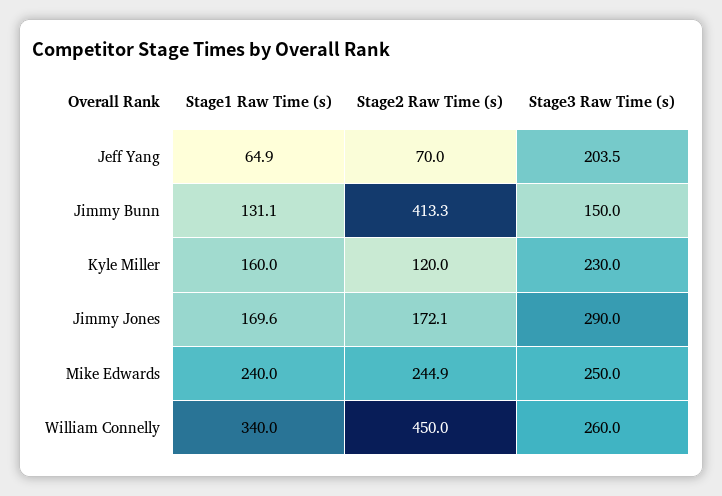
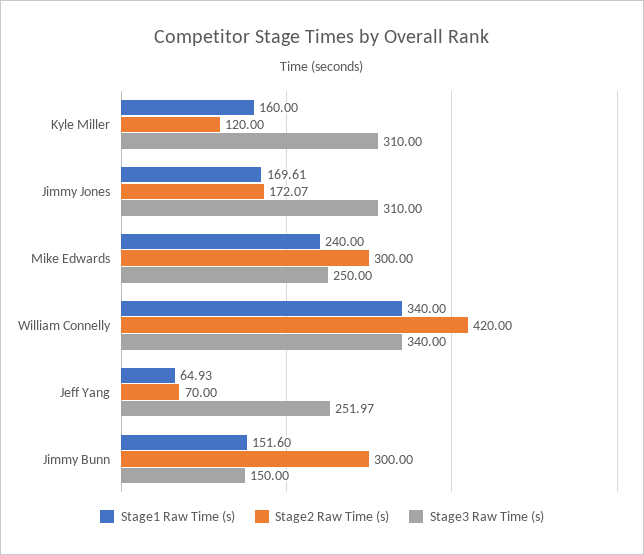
Stage3 Raw Time (s), Jeff Yang: 203.5 -> 251.97
Stage1 Raw Time (s), Jimmy Bunn: 131.1 -> 151.6
Stage2 Raw Time (s), Jimmy Bunn: 413.3 -> 300
Stage3 Raw Time (s), Kyle Miller: 230 -> 310
Stage3 Raw Time (s), Jimmy Jones: 290 -> 310
Stage2 Raw Time (s), Mike Edwards: 244.9 -> 300
Stage2 Raw Time (s), William Connelly: 450 -> 420
Stage3 Raw Time (s), William Connelly: 260 -> 340

